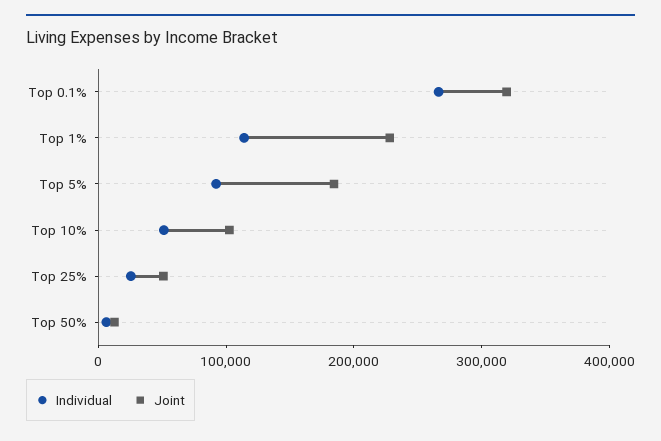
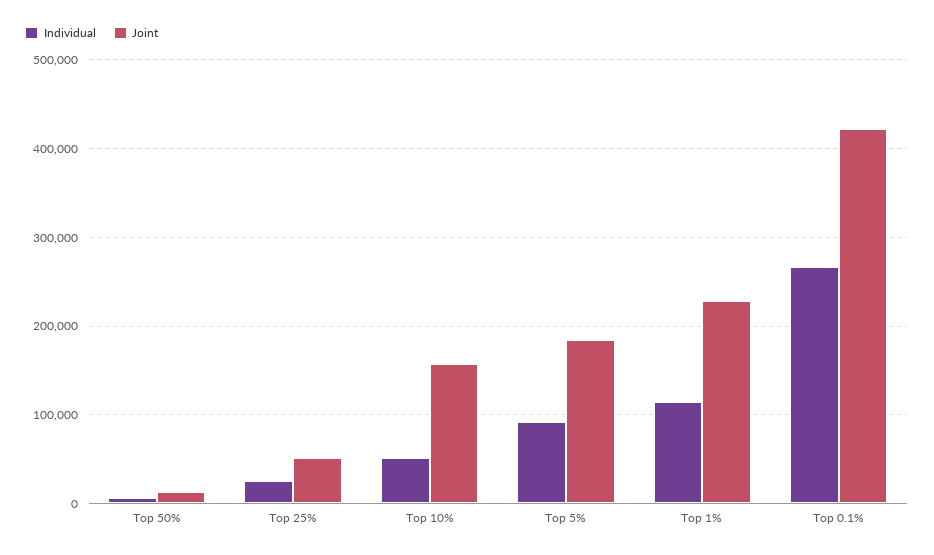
Joint, Top 0.1%: 320000 -> 420000
Joint, Top 10%: 100000 -> 160000

